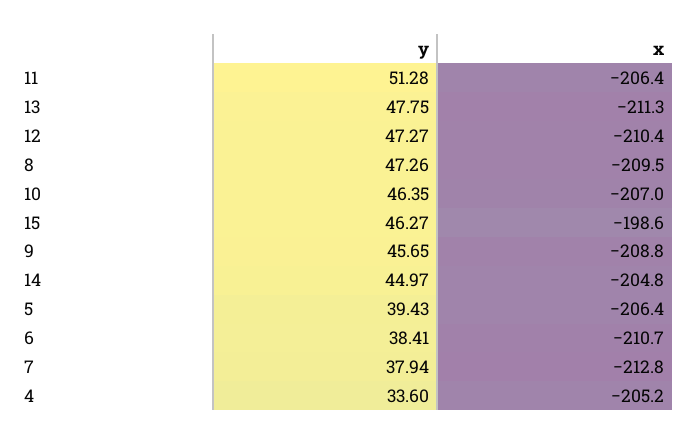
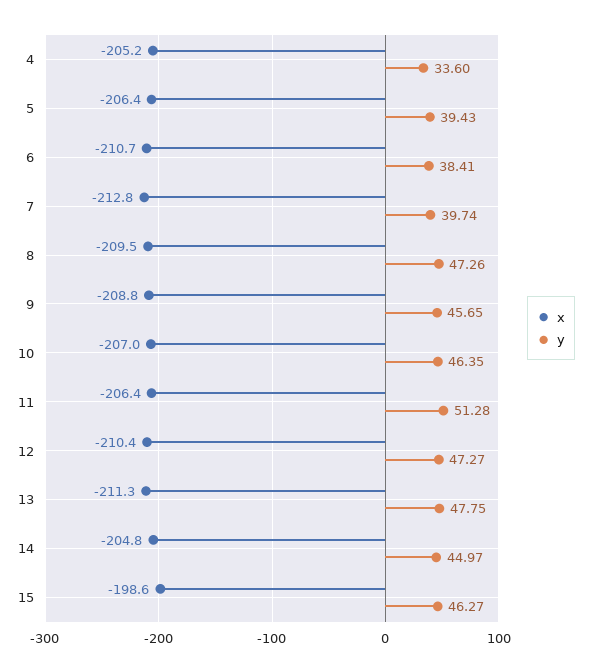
y, 7: 37.94 -> 39.74

